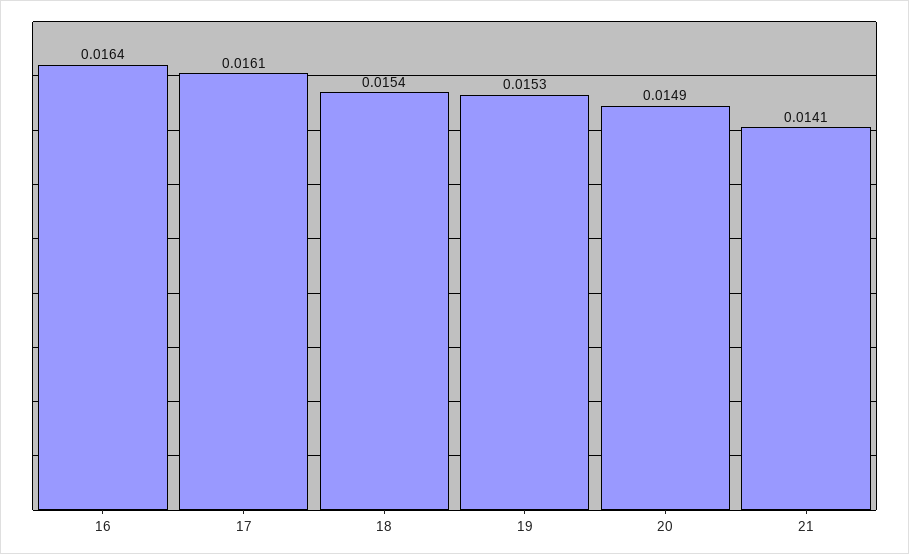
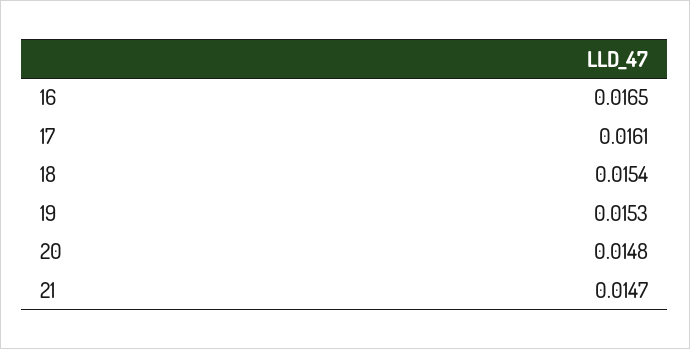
16: 0.0164 -> 0.0165
20: 0.0149 -> 0.0148
21: 0.0141 -> 0.0147

